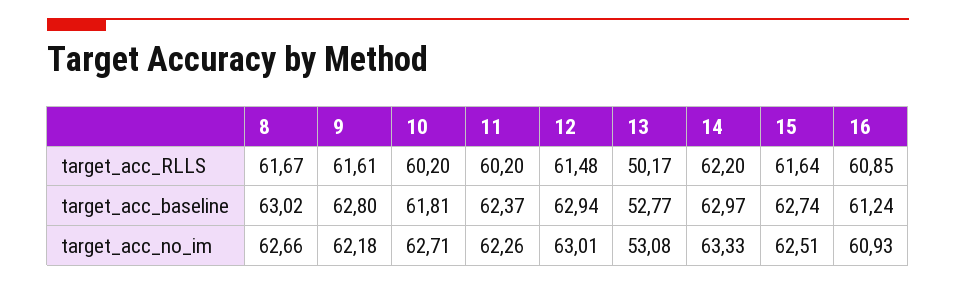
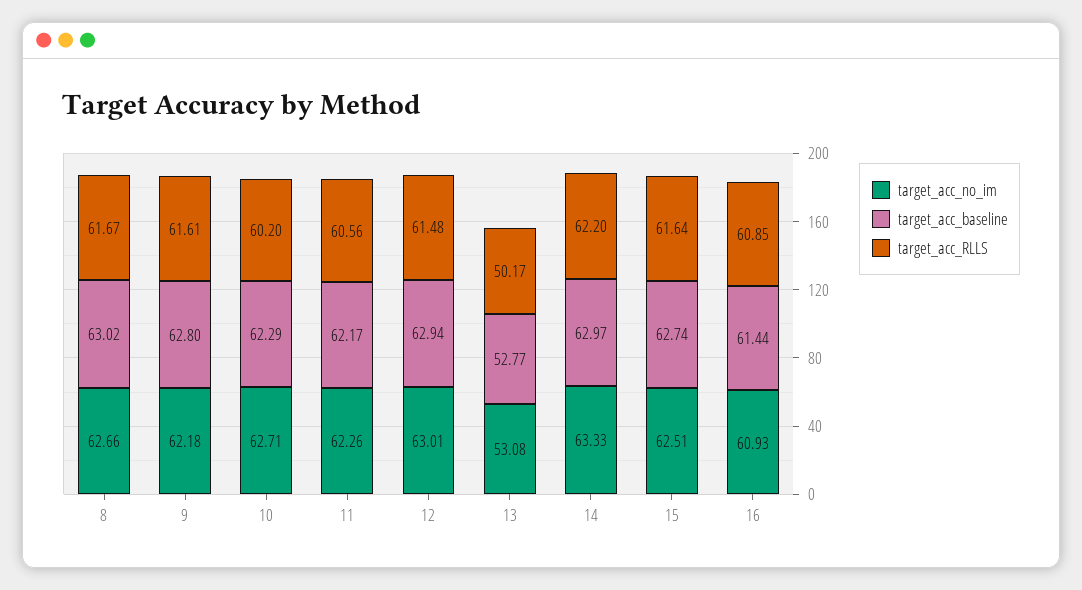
target_acc_RLLS, 11: 60.2 -> 60.56
target_acc_baseline, 10: 61.81 -> 62.29
target_acc_baseline, 11: 62.37 -> 62.17
target_acc_baseline, 16: 61.24 -> 61.44

